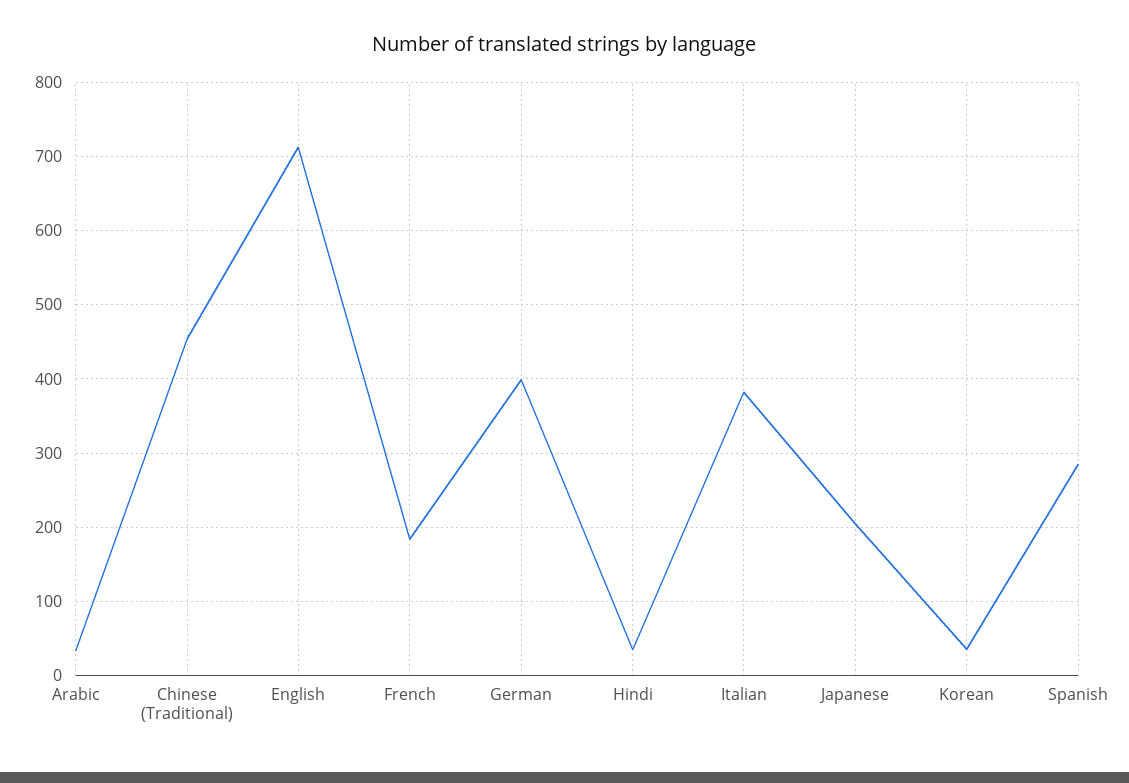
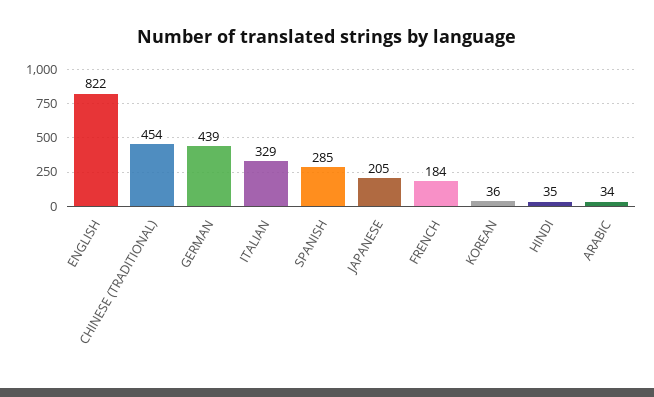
English: 710 -> 822
German: 400 -> 439
Italian: 380 -> 329

